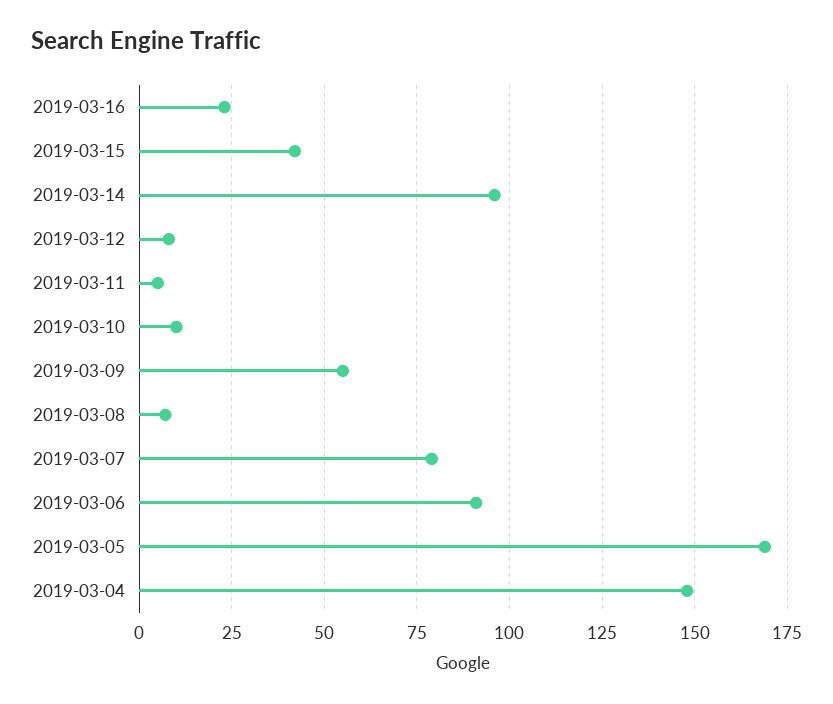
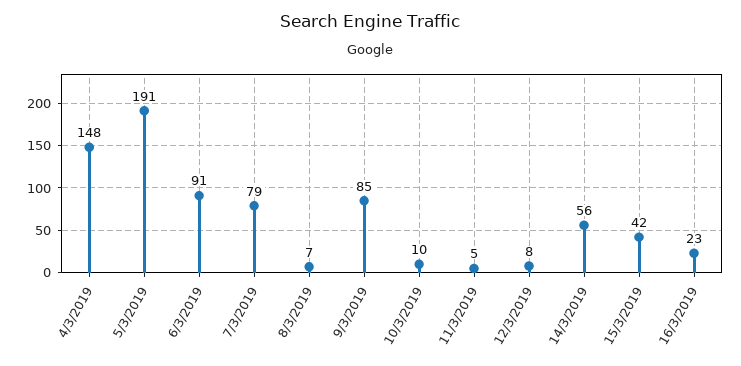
2019-03-14: 95 -> 56
2019-03-09: 55 -> 85
2019-03-05: 170 -> 191

